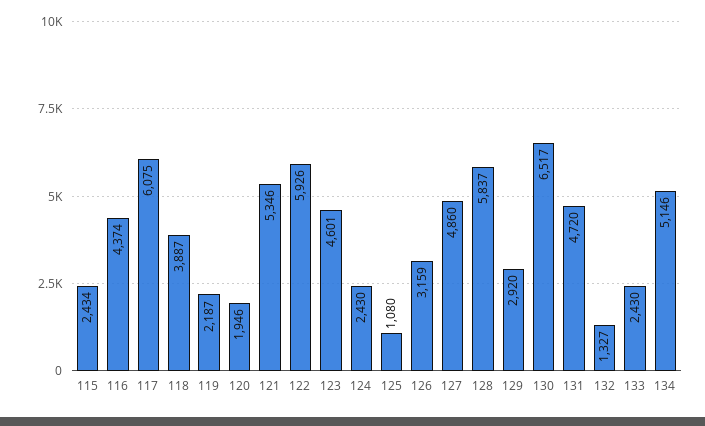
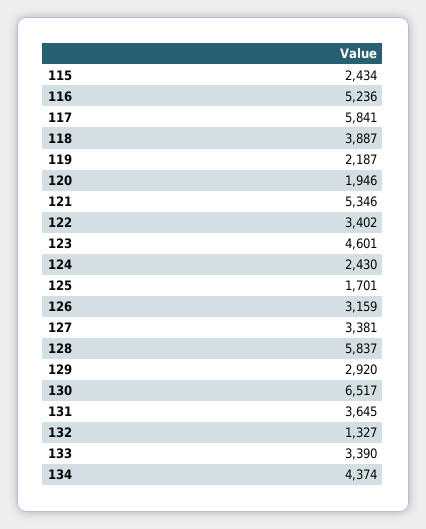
116: 4374 -> 5236
117: 6075 -> 5841
122: 5926 -> 3402
125: 1080 -> 1701
127: 4860 -> 3381
131: 4720 -> 3645
133: 2430 -> 3390
134: 5146 -> 4374

